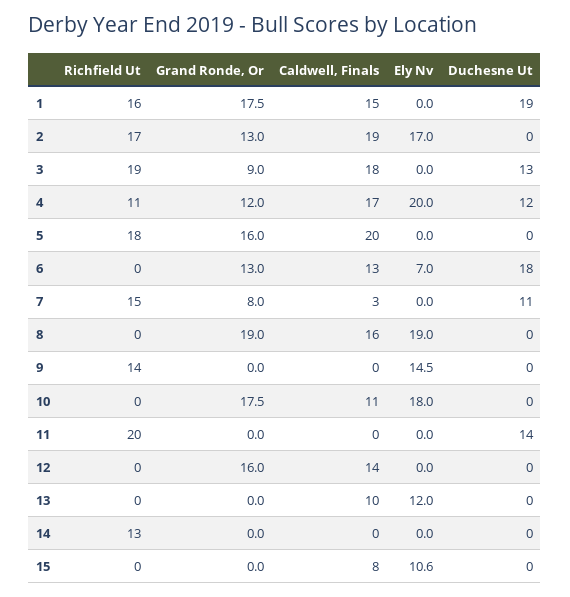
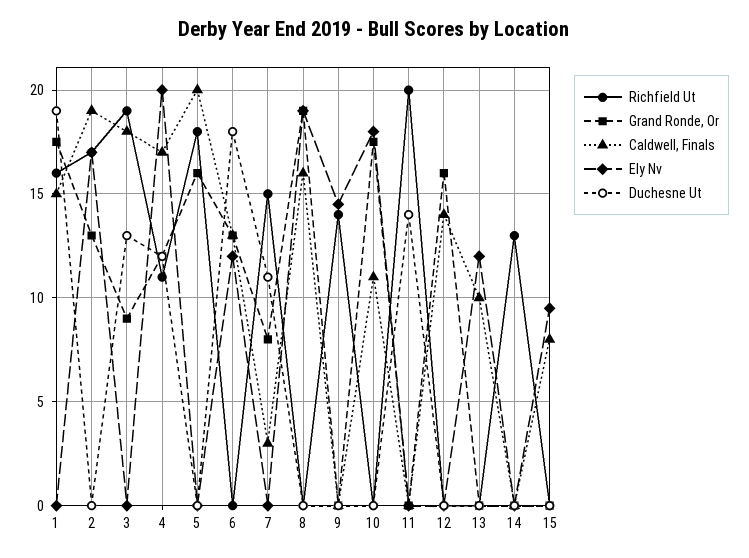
Ely Nv, 6: 7 -> 12
Ely Nv, 15: 10.6 -> 9.5

